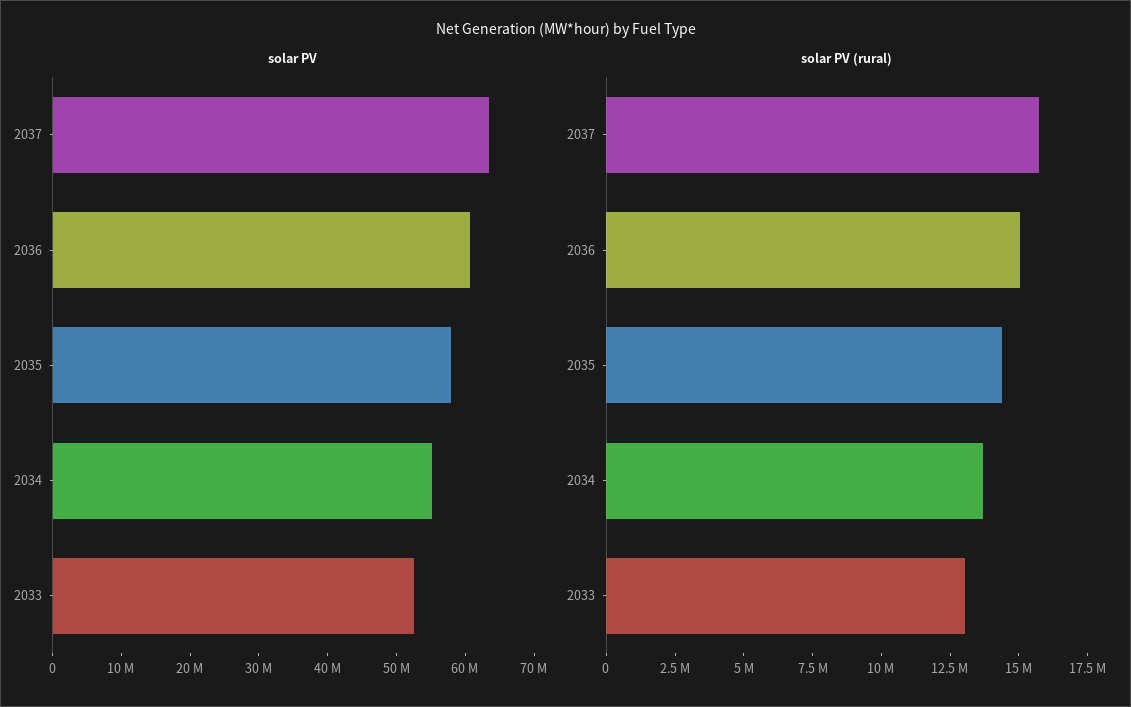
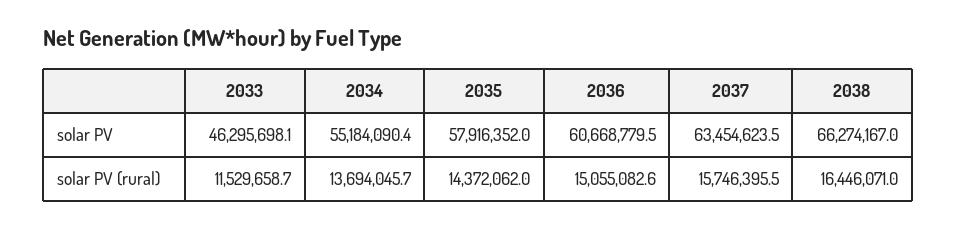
solar PV, 2033: 52000000 -> 46295698.1
solar PV (rural), 2033: 13000000 -> 11529658.7
solar PV, 2038: none -> 66274167
solar PV (rural), 2038: none -> 16446071

